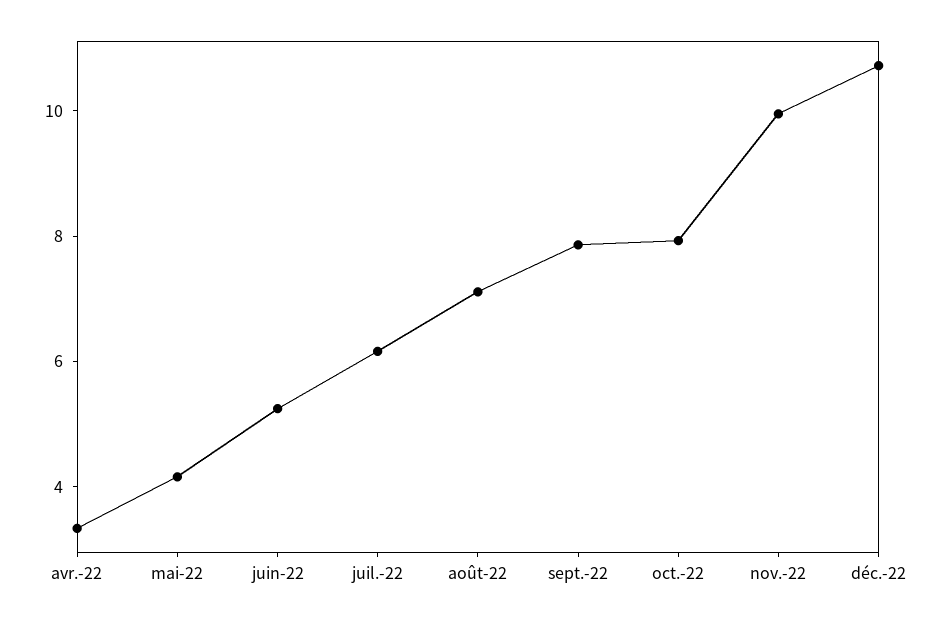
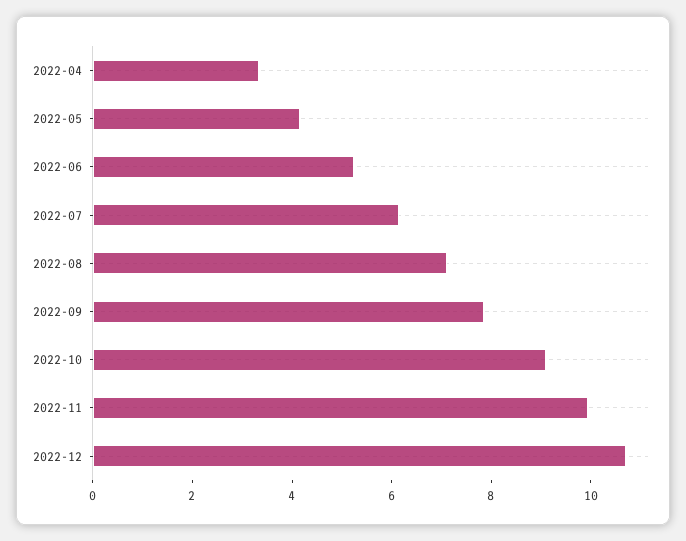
oct.-22: 8 -> 9

